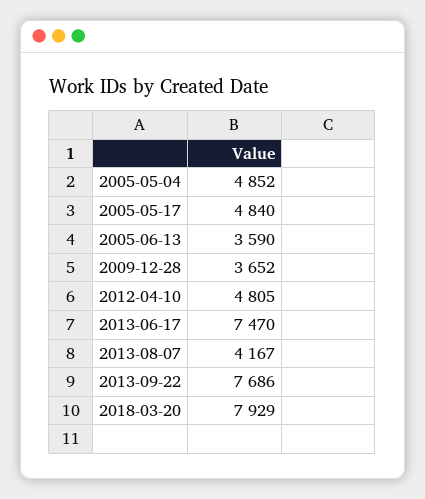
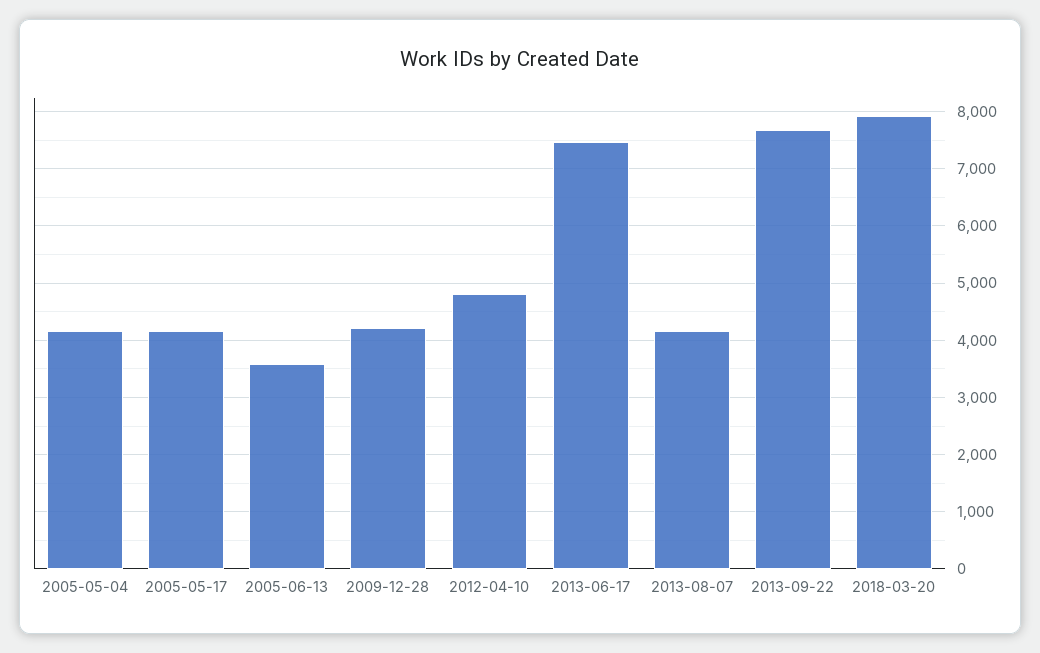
2005-05-04: 4852 -> 4200
2005-05-17: 4840 -> 4200
2009-12-28: 3652 -> 4200

